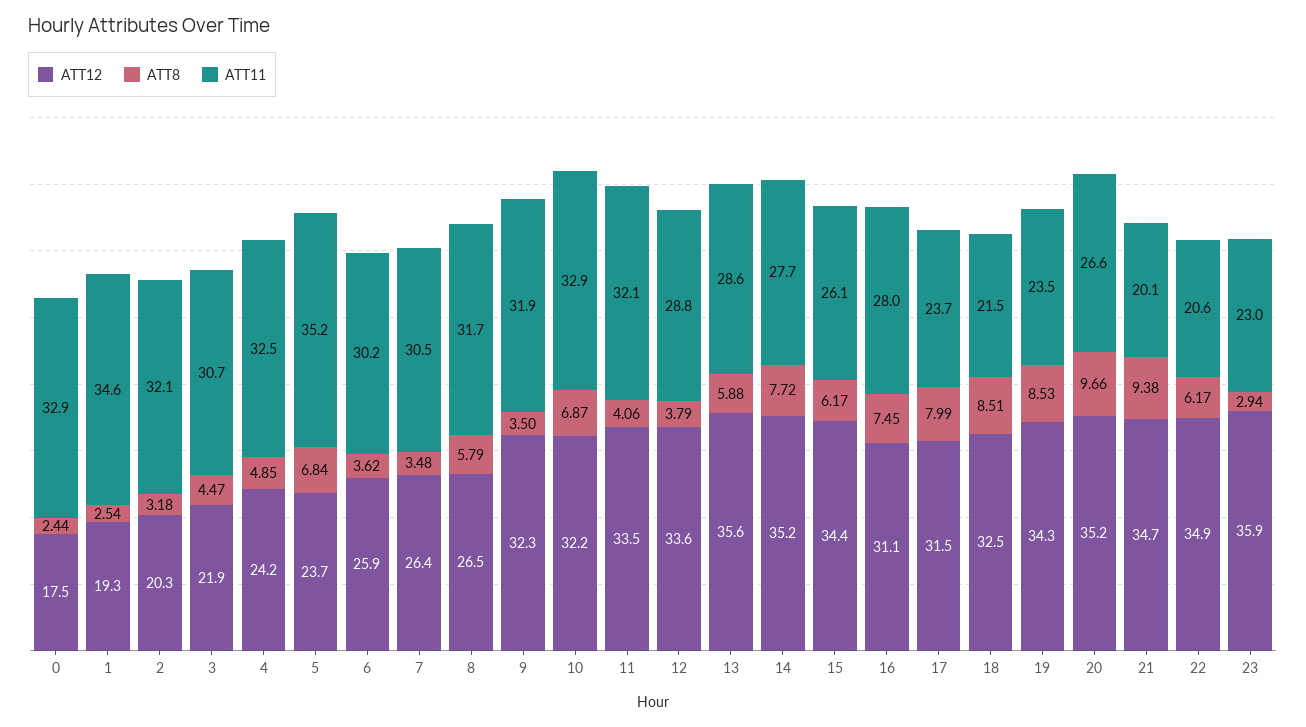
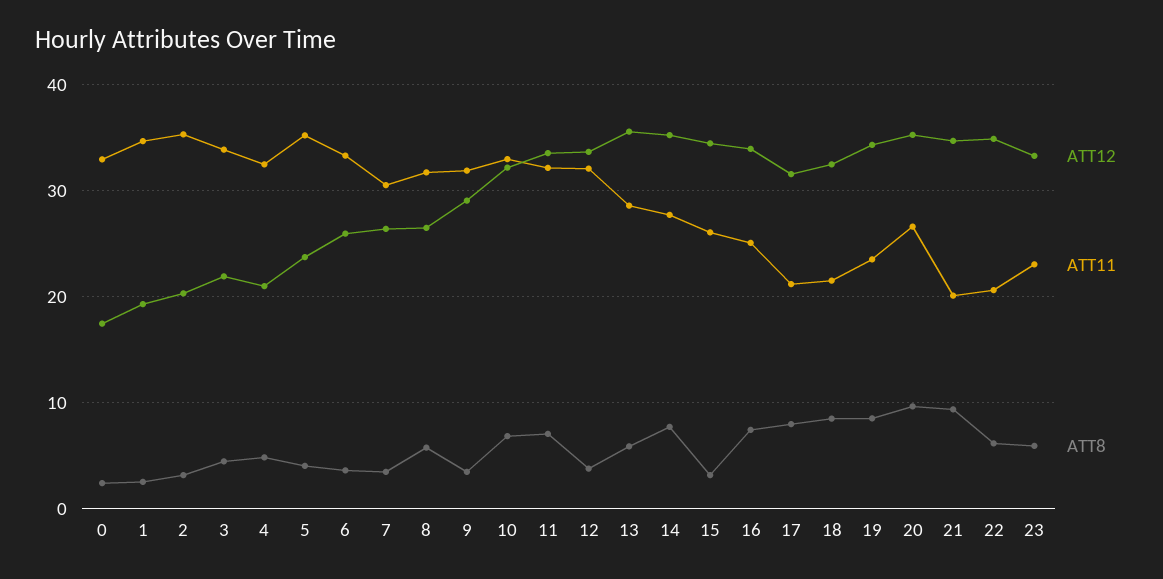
ATT11, 2: 32.1 -> 35
ATT11, 3: 30.7 -> 34
ATT12, 4: 24.2 -> 21
ATT8, 5: 6.84 -> 4
ATT11, 6: 30.2 -> 33
ATT12, 9: 32.3 -> 29
ATT8, 11: 4.06 -> 7
ATT11, 12: 28.8 -> 32
ATT8, 15: 6.17 -> 3
ATT12, 16: 31.1 -> 34
ATT11, 16: 28 -> 25
ATT11, 17: 23.7 -> 21
ATT12, 23: 35.9 -> 33
ATT8, 23: 2.94 -> 6

